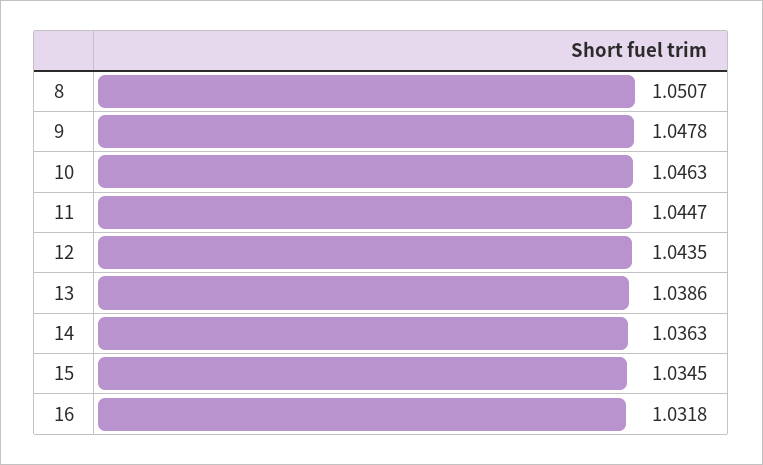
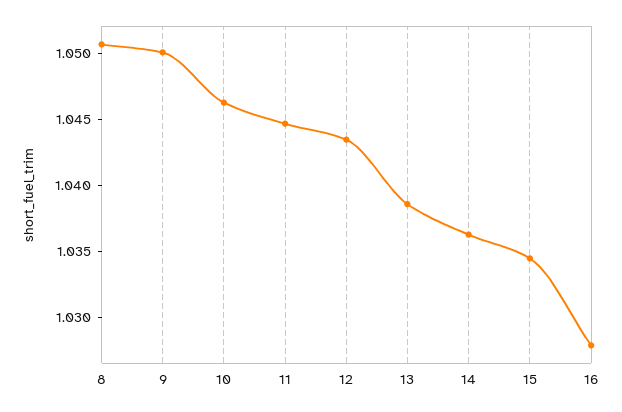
9: 1.0478 -> 1.05
16: 1.0318 -> 1.028

